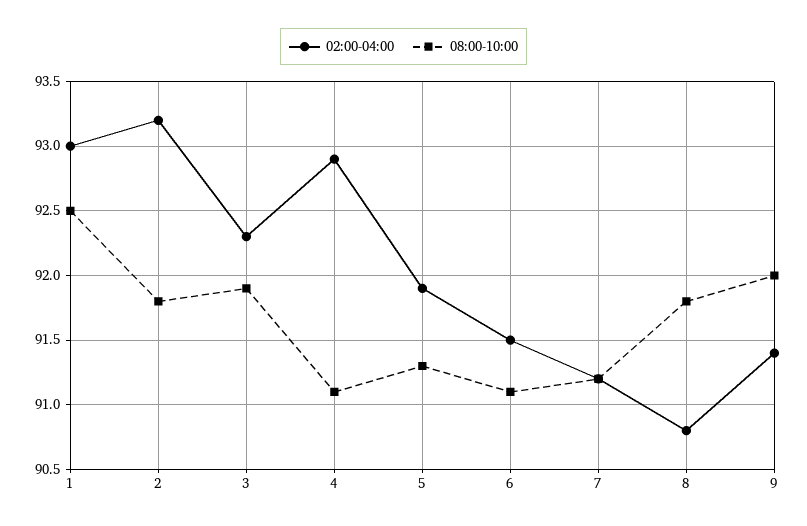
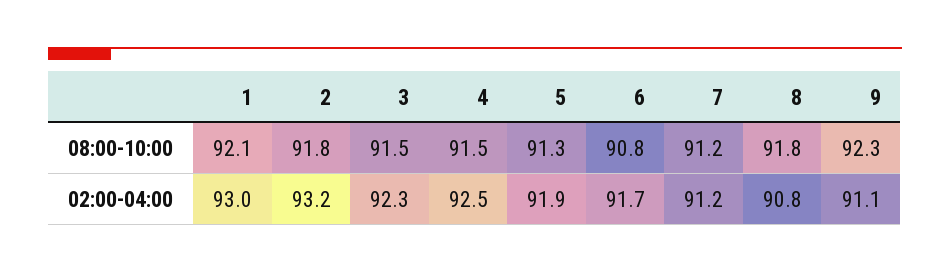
08:00-10:00, 1: 92.5 -> 92.1
08:00-10:00, 3: 91.9 -> 91.5
02:00-04:00, 4: 92.9 -> 92.5
08:00-10:00, 4: 91.1 -> 91.5
02:00-04:00, 6: 91.5 -> 91.7
08:00-10:00, 6: 91.1 -> 90.8
02:00-04:00, 9: 91.4 -> 91.1
08:00-10:00, 9: 92 -> 92.3

